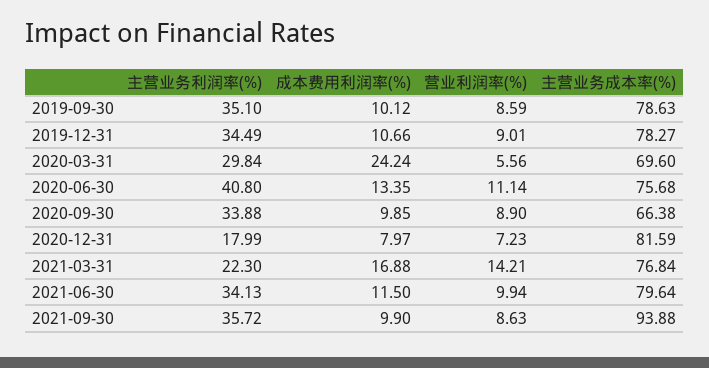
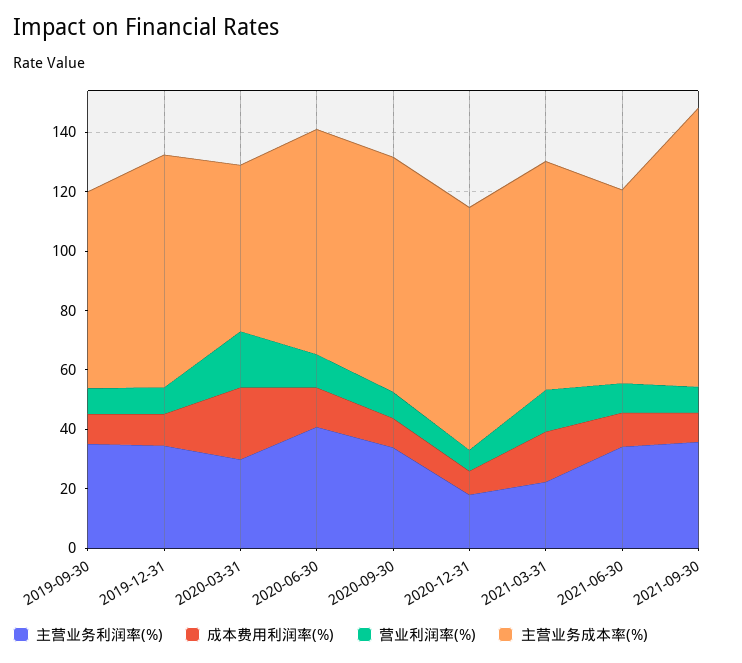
主营业务成本率(%), 2019-09-30: 78.63 -> 65
营业利润率(%), 2020-03-31: 5.56 -> 20
主营业务成本率(%), 2020-03-31: 69.6 -> 55
主营业务成本率(%), 2020-09-30: 66.38 -> 80
主营业务成本率(%), 2021-06-30: 79.64 -> 65

